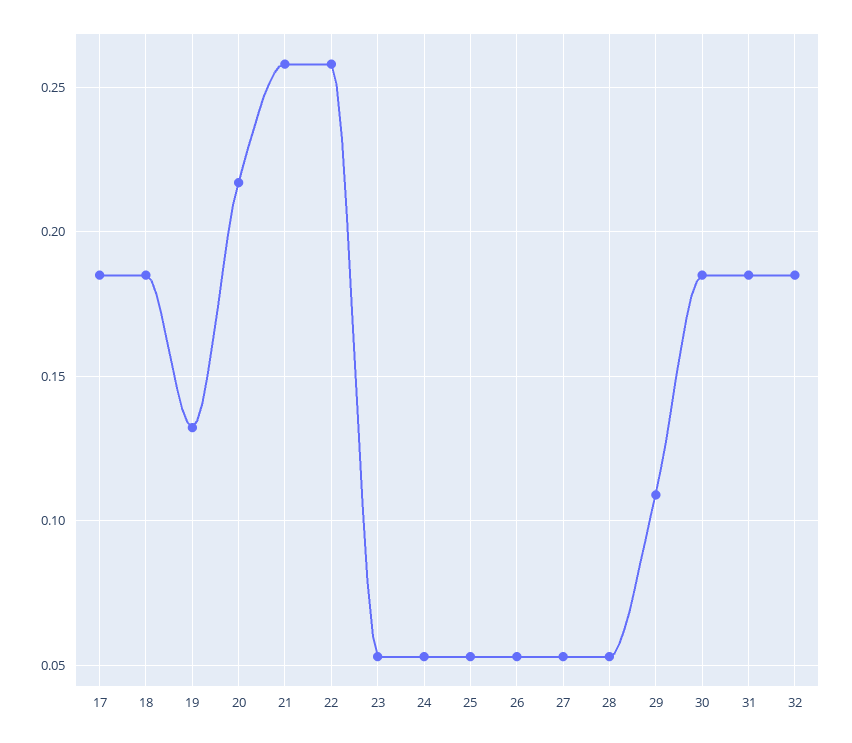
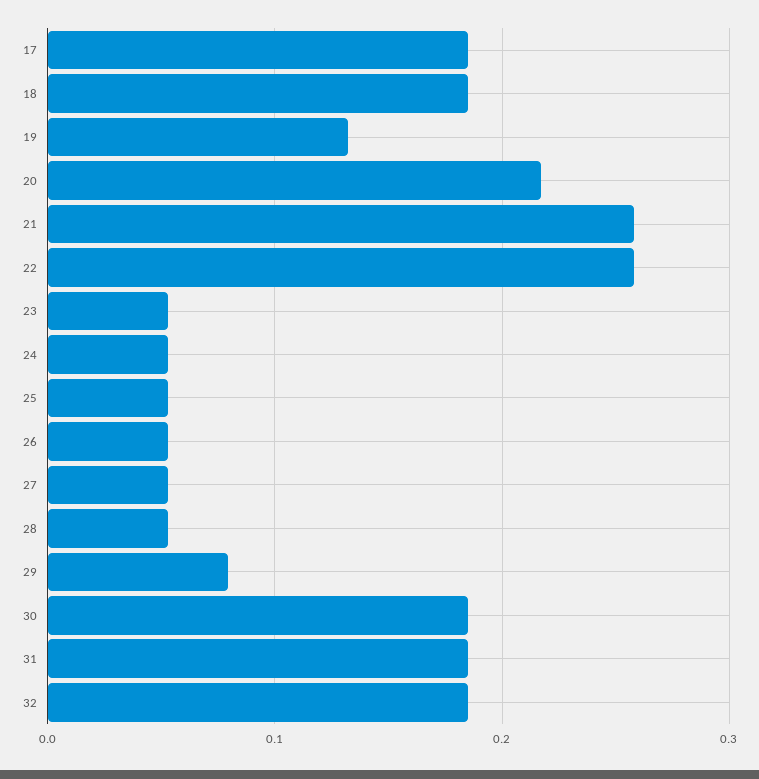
29: 0.11 -> 0.08

